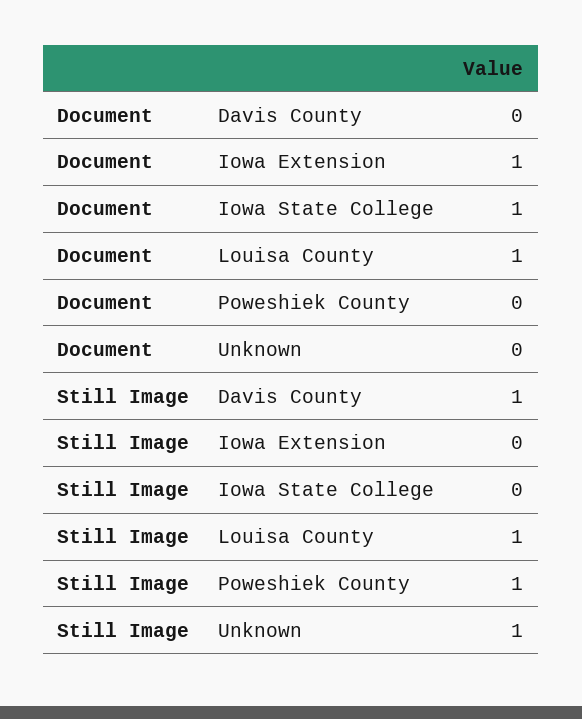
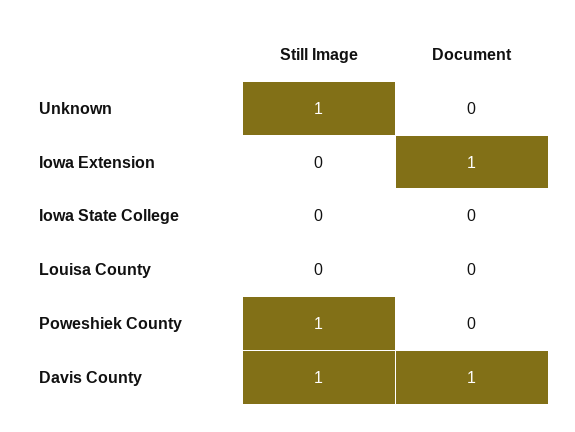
Document, Davis County: 0 -> 1
Document, Iowa State College: 1 -> 0
Document, Louisa County: 1 -> 0
Still Image, Louisa County: 1 -> 0

